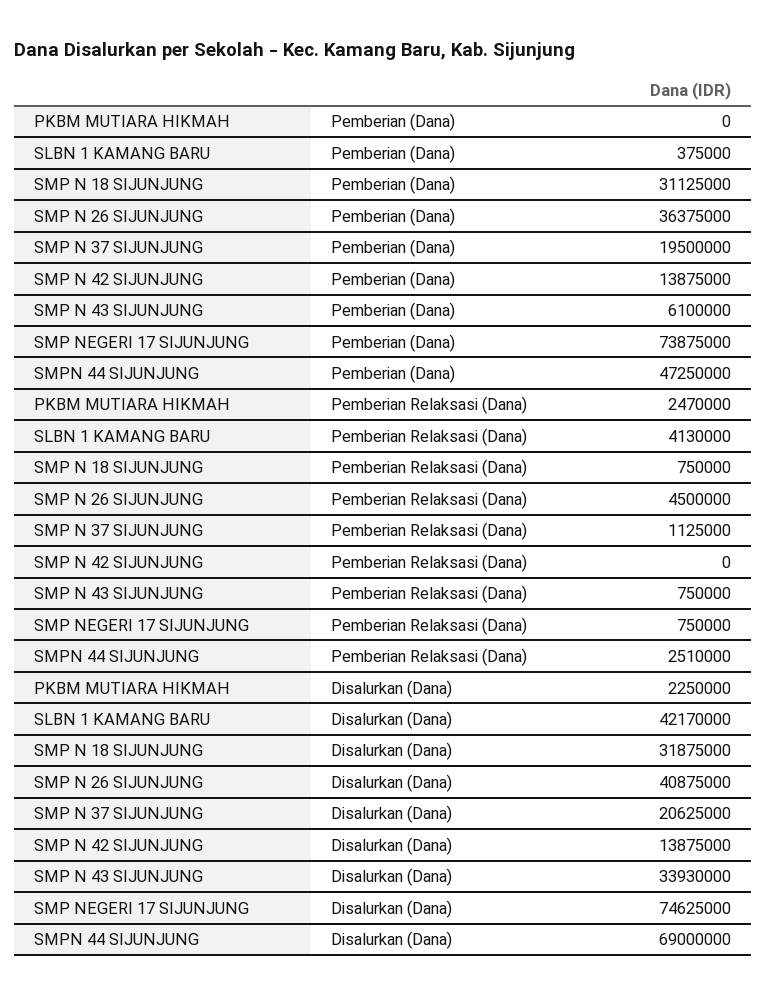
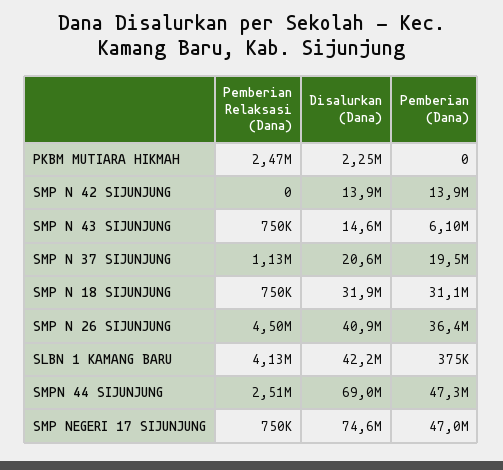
SMP NEGERI 17 SIJUNJUNG, Pemberian (Dana): 73875000 -> 47000000
SMP N 43 SIJUNJUNG, Disalurkan (Dana): 33930000 -> 14600000

